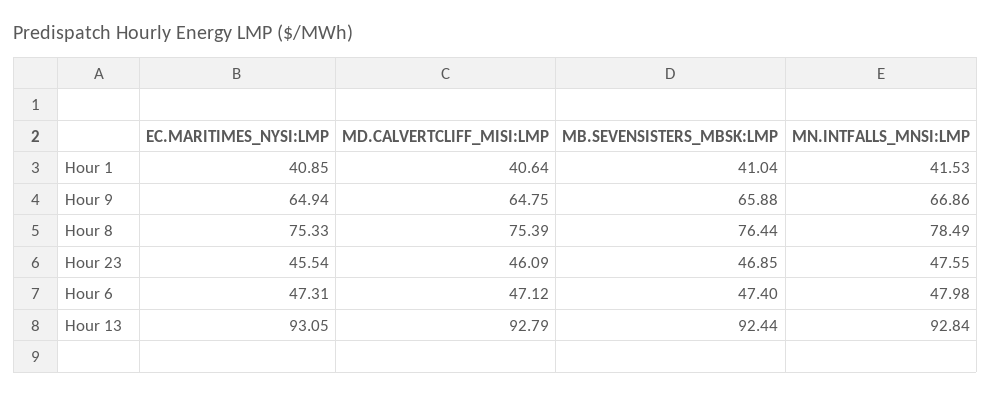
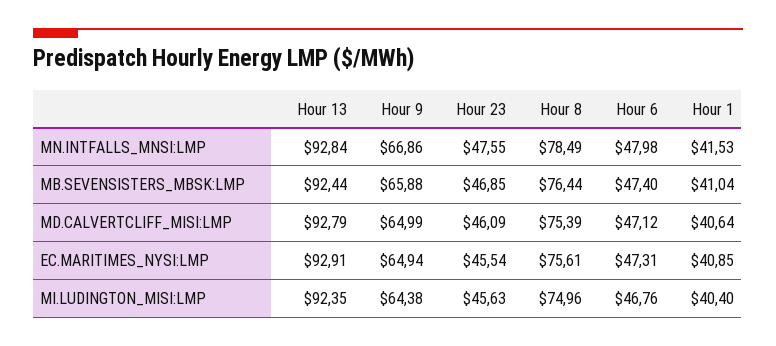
MD.CALVERTCLIFF_MISI:LMP, Hour 9: 64.75 -> 64.99
EC.MARITIMES_NYSI:LMP, Hour 8: 75.33 -> 75.61
EC.MARITIMES_NYSI:LMP, Hour 13: 93.05 -> 92.91
MI.LUDINGTON_MISI:LMP, Hour 13: none -> 92.35
MI.LUDINGTON_MISI:LMP, Hour 9: none -> 64.38
MI.LUDINGTON_MISI:LMP, Hour 23: none -> 45.63
MI.LUDINGTON_MISI:LMP, Hour 8: none -> 74.96
MI.LUDINGTON_MISI:LMP, Hour 6: none -> 46.76
MI.LUDINGTON_MISI:LMP, Hour 1: none -> 40.4

